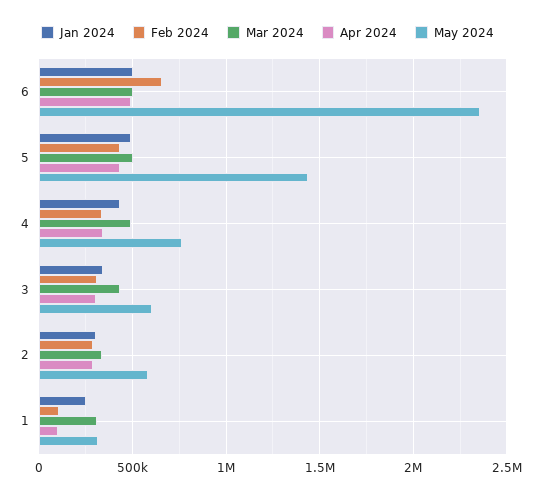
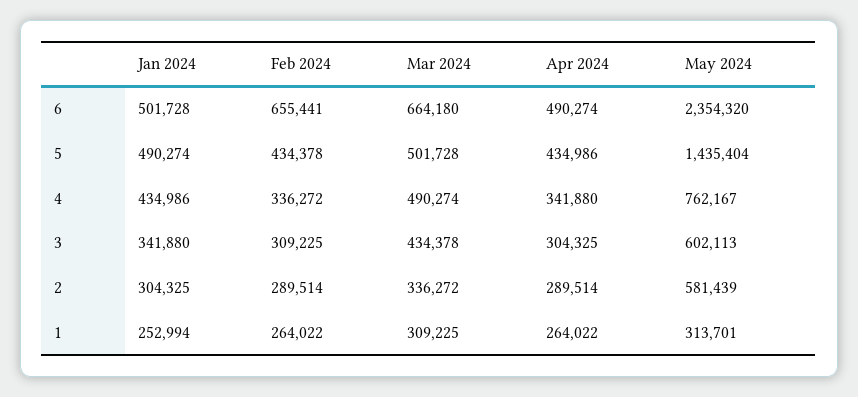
Mar 2024, 6: 500000 -> 664180
Feb 2024, 1: 100000 -> 264022
Apr 2024, 1: 100000 -> 264022

